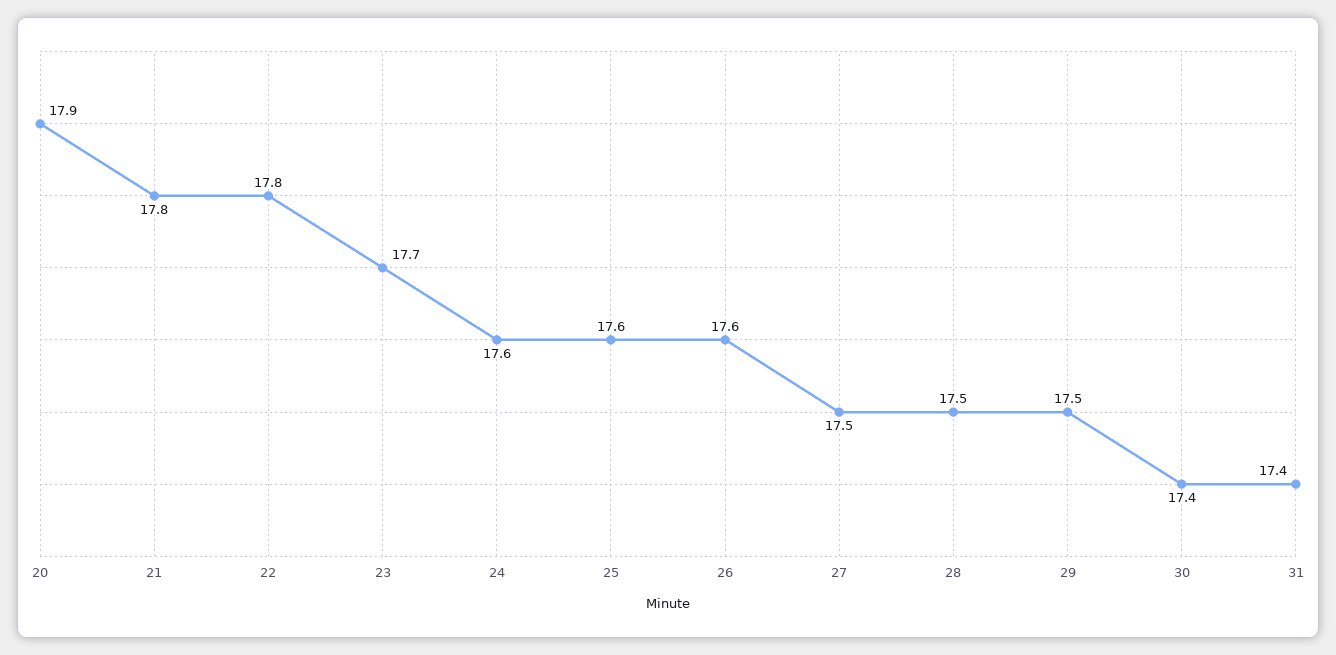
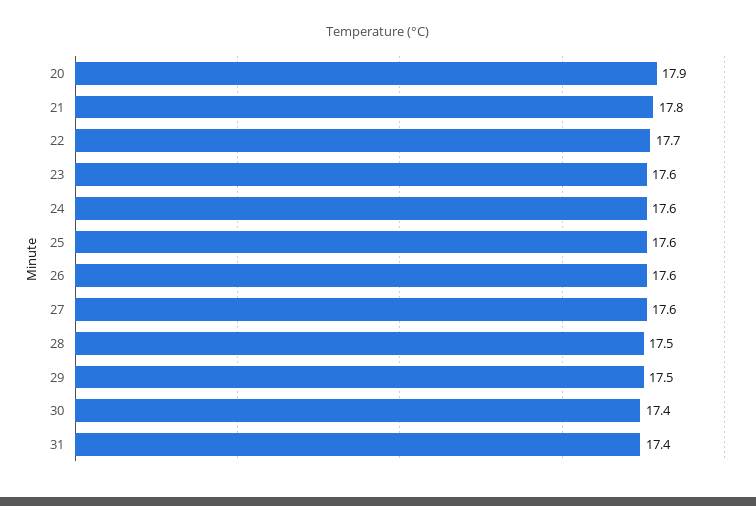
22: 17.8 -> 17.7
23: 17.7 -> 17.6
27: 17.5 -> 17.6

